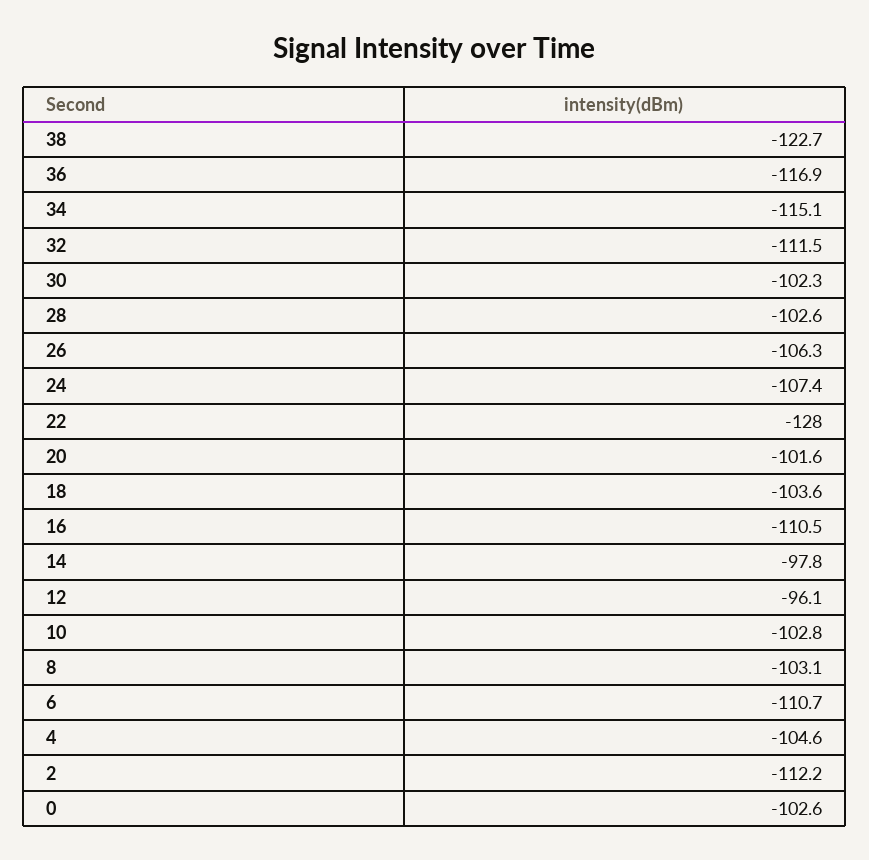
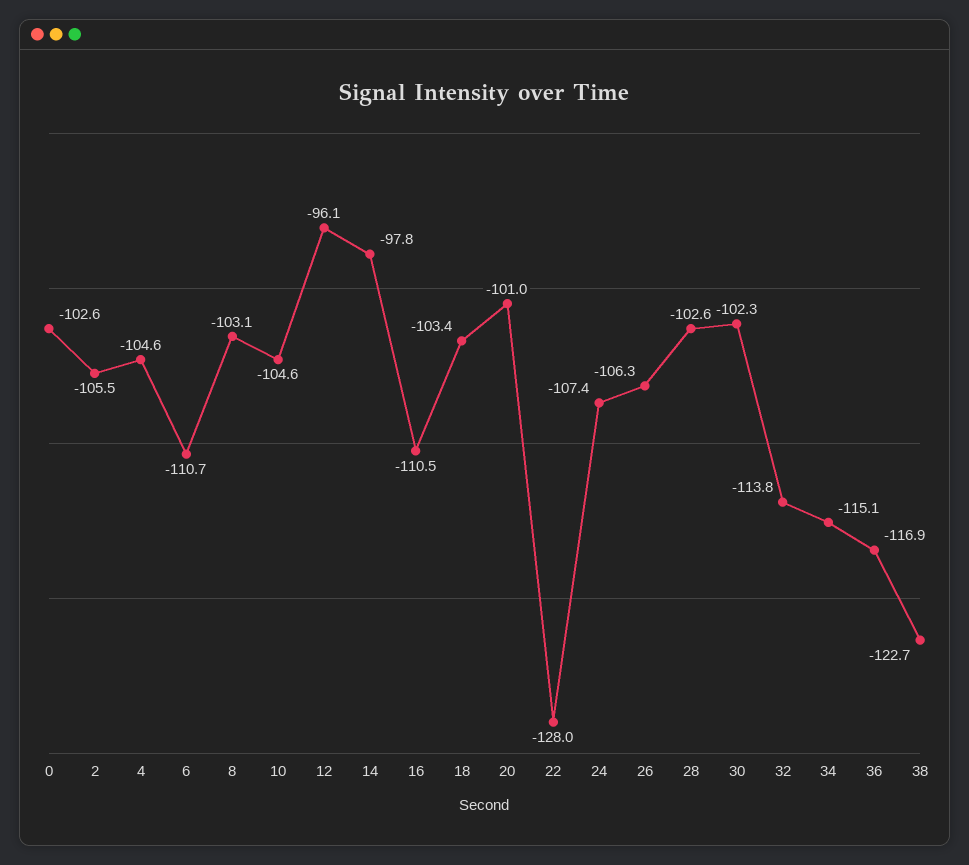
32: -111.5 -> -113.8
20: -101.6 -> -101
18: -103.6 -> -103.4
10: -102.8 -> -104.6
2: -112.2 -> -105.5

